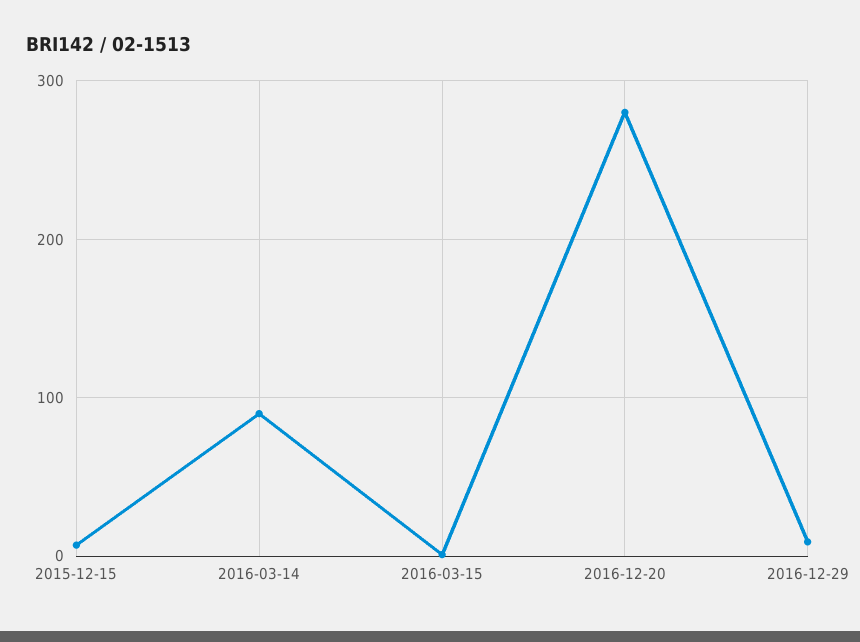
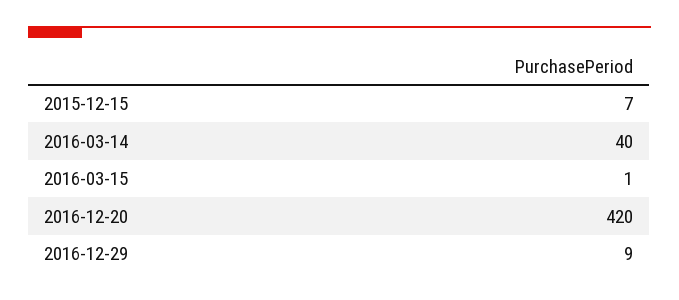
2016-03-14: 90 -> 40
2016-12-20: 280 -> 420

